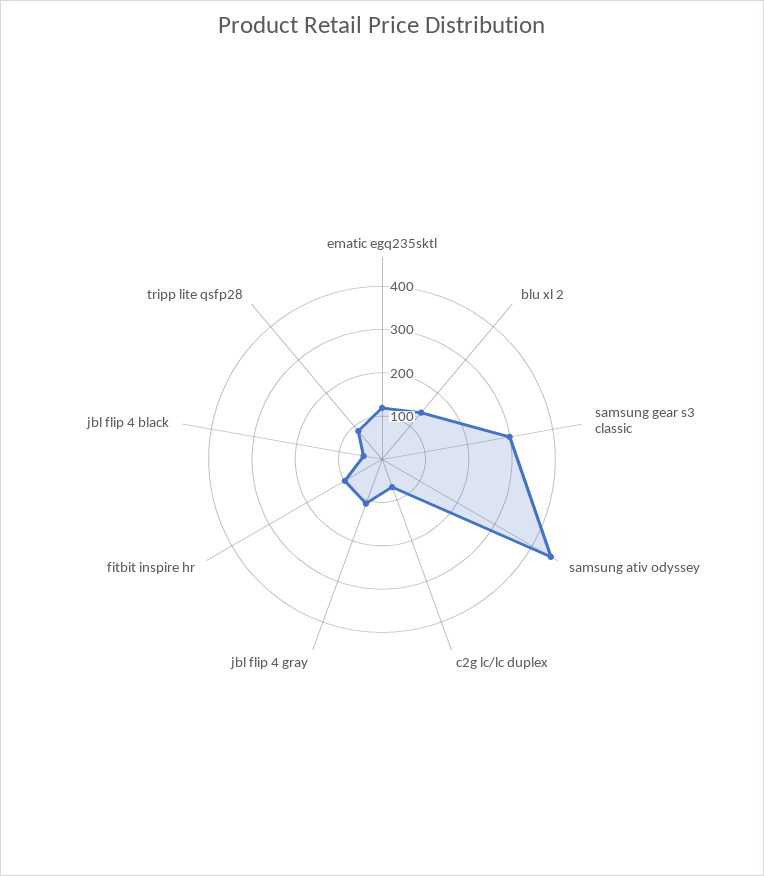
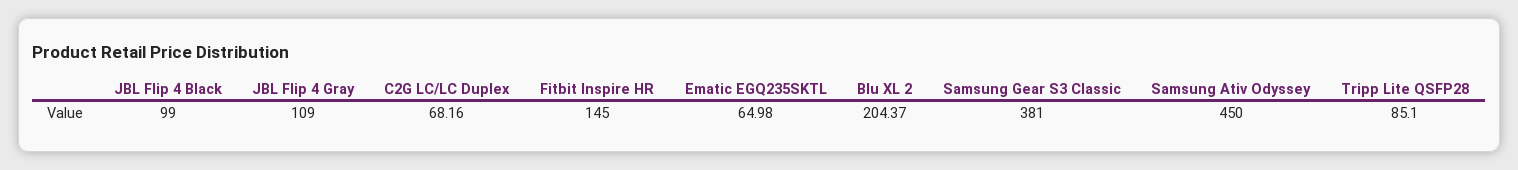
ematic egq235sktl: 120 -> 64.98
blu xl 2: 140 -> 204.37
samsung gear s3 classic: 300 -> 381
fitbit inspire hr: 100 -> 145
jbl flip 4 black: 40 -> 99

